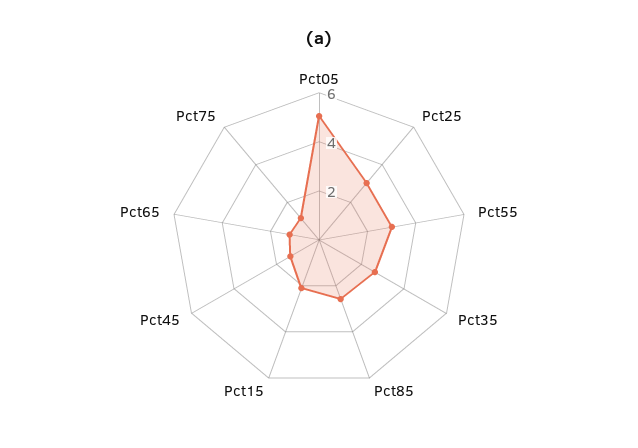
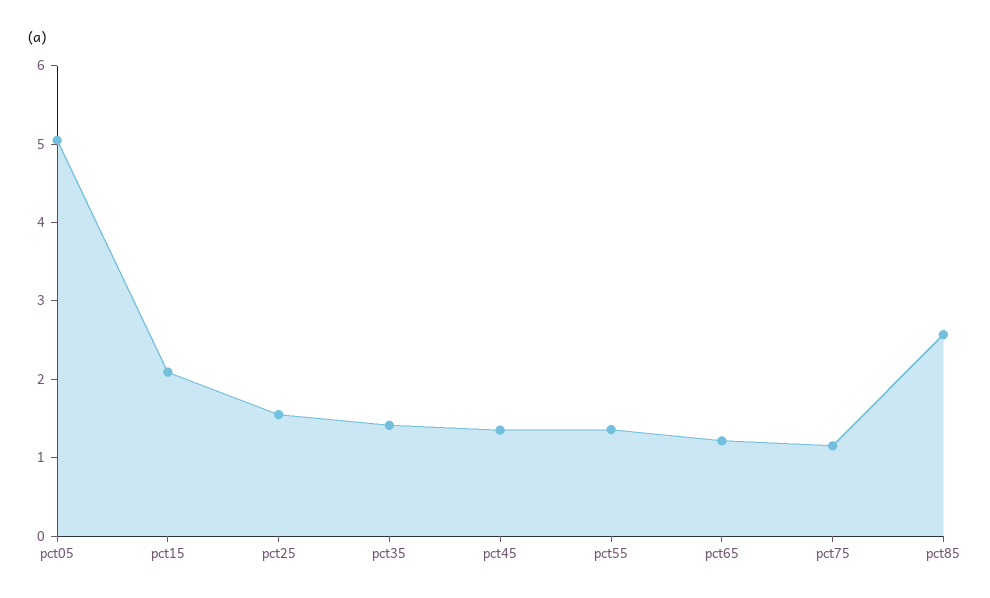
Pct25: 3 -> 1.6
Pct55: 3 -> 1.4
Pct35: 2.5 -> 1.4

